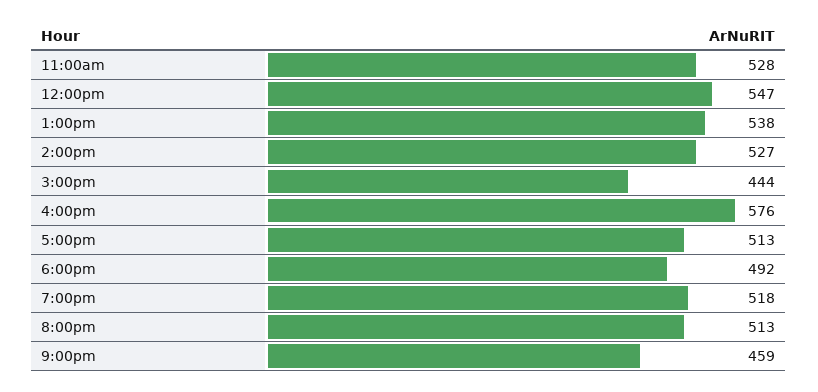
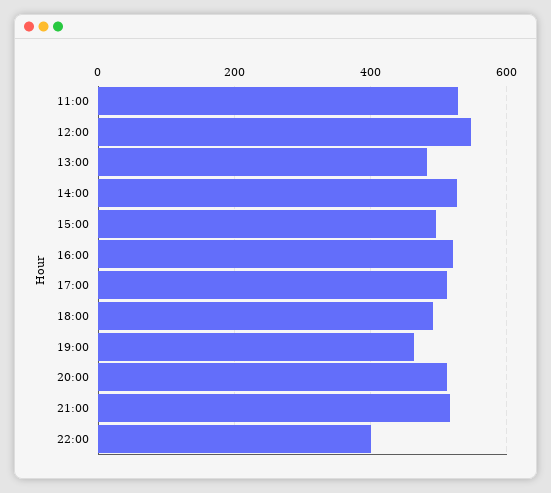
1:00pm: 538 -> 480
3:00pm: 444 -> 500
4:00pm: 576 -> 520
7:00pm: 518 -> 460
9:00pm: 459 -> 520
22:00: none -> 400

